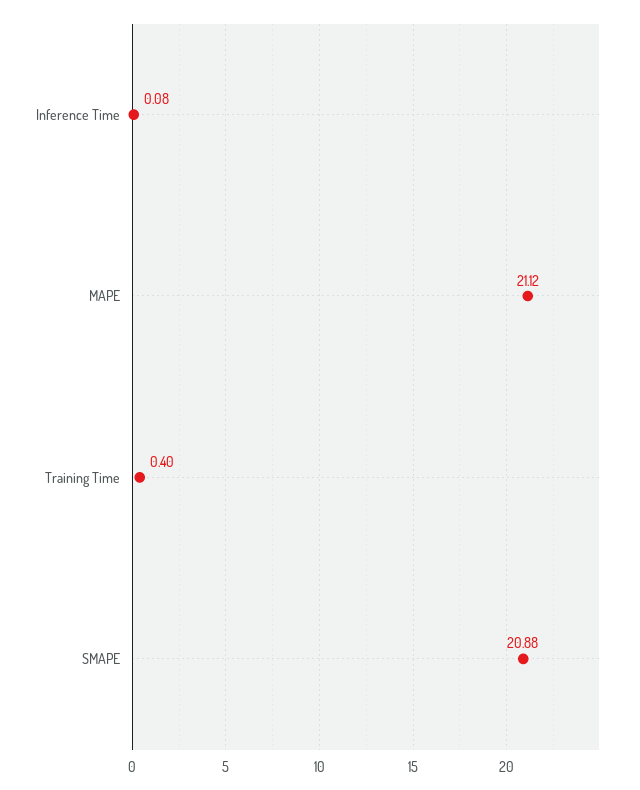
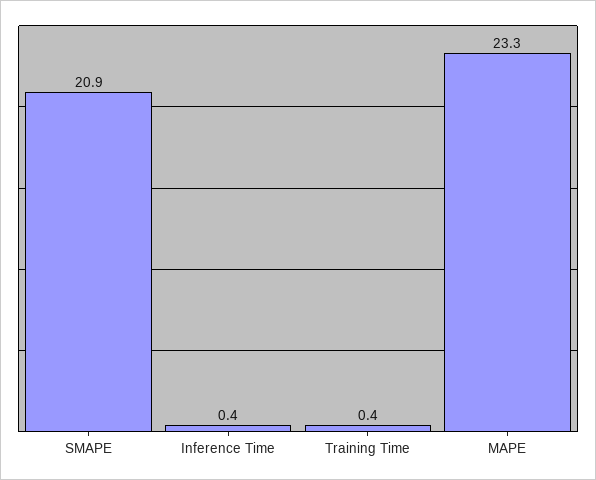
Inference Time: 0.08 -> 0.4
MAPE: 21.12 -> 23.3

